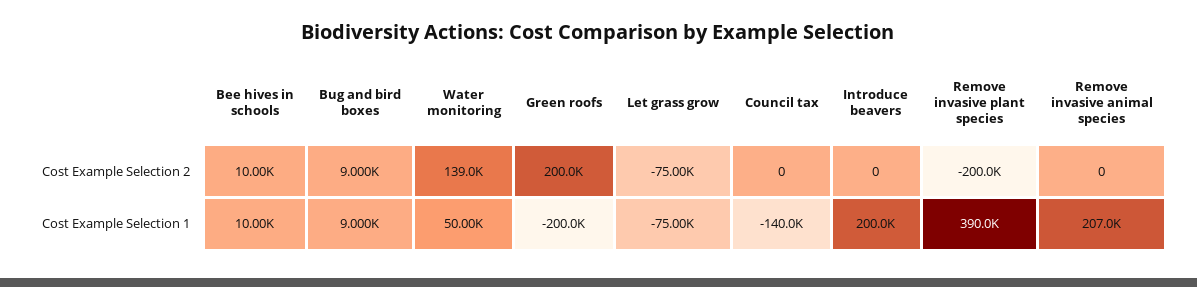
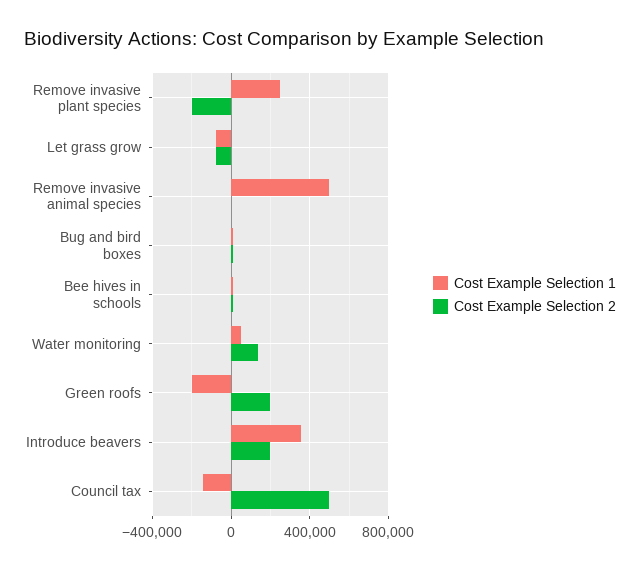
Cost Example Selection 2, Council tax: 0 -> 500000
Cost Example Selection 2, Introduce beavers: 0 -> 200000
Cost Example Selection 1, Introduce beavers: 200000 -> 350000
Cost Example Selection 1, Remove invasive plant species: 390000 -> 250000
Cost Example Selection 1, Remove invasive animal species: 207000 -> 500000

